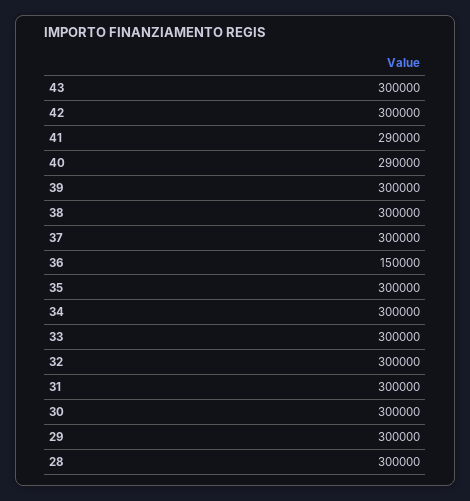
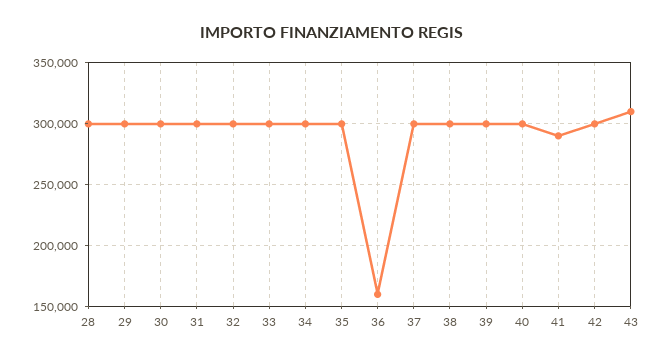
43: 300000 -> 310000
40: 290000 -> 300000
36: 150000 -> 160000

